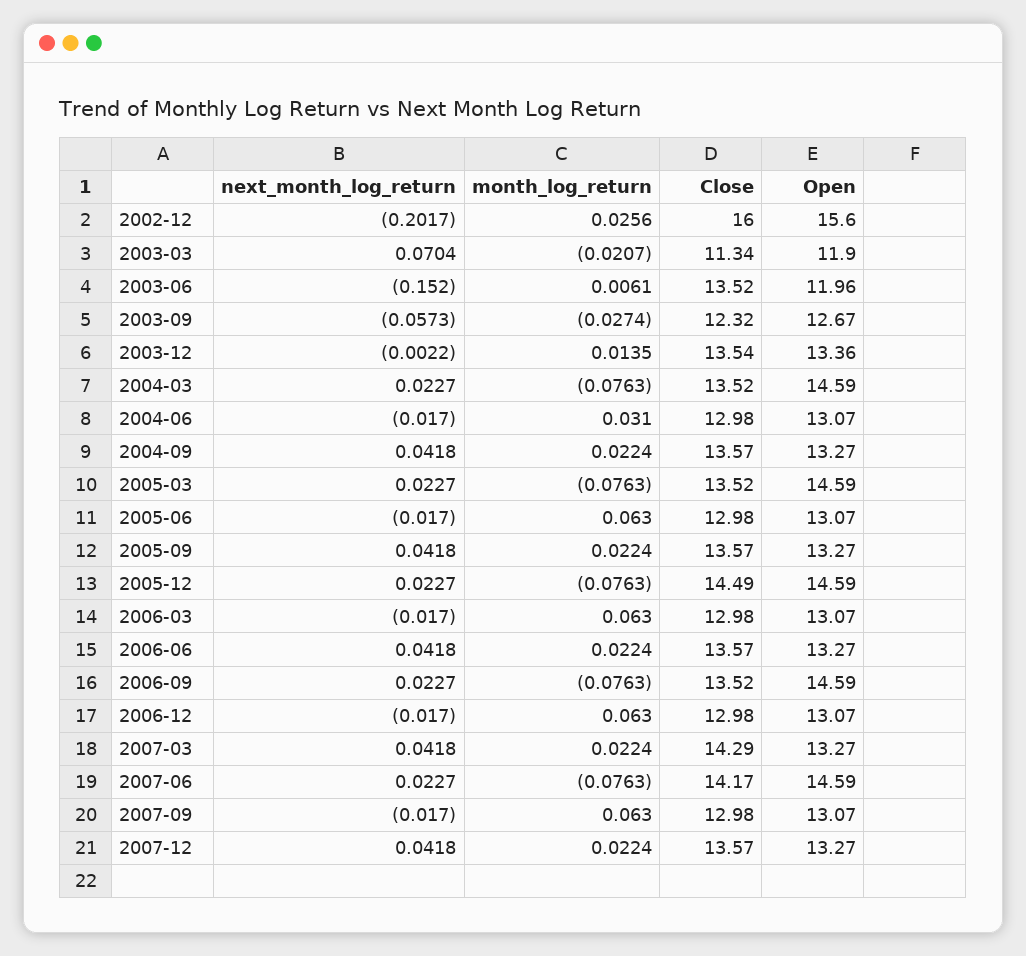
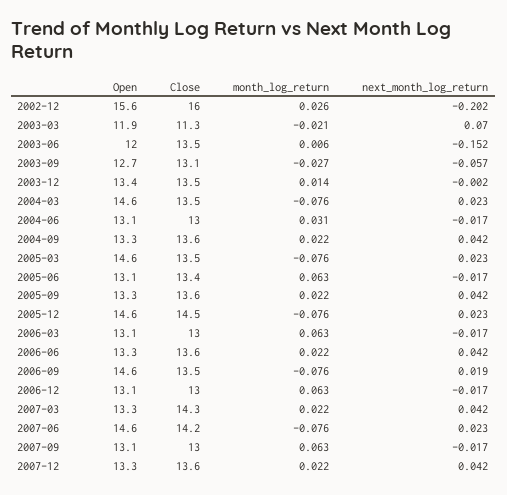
Close, 2003-09: 12.32 -> 13.1
Close, 2005-06: 12.98 -> 13.4
next_month_log_return, 2006-09: 0.0227 -> 0.019

